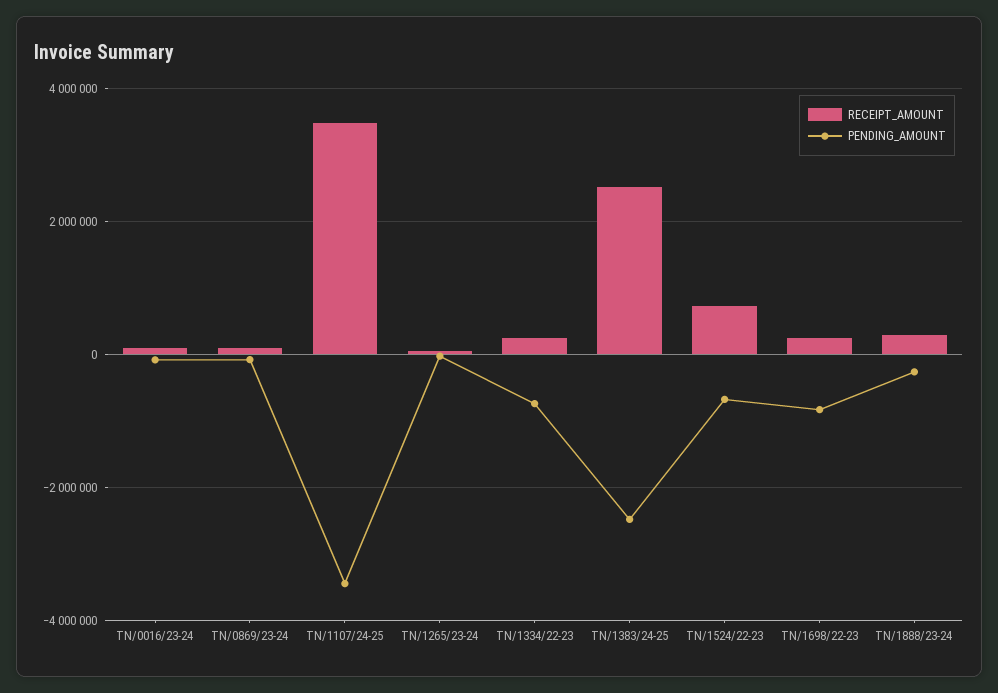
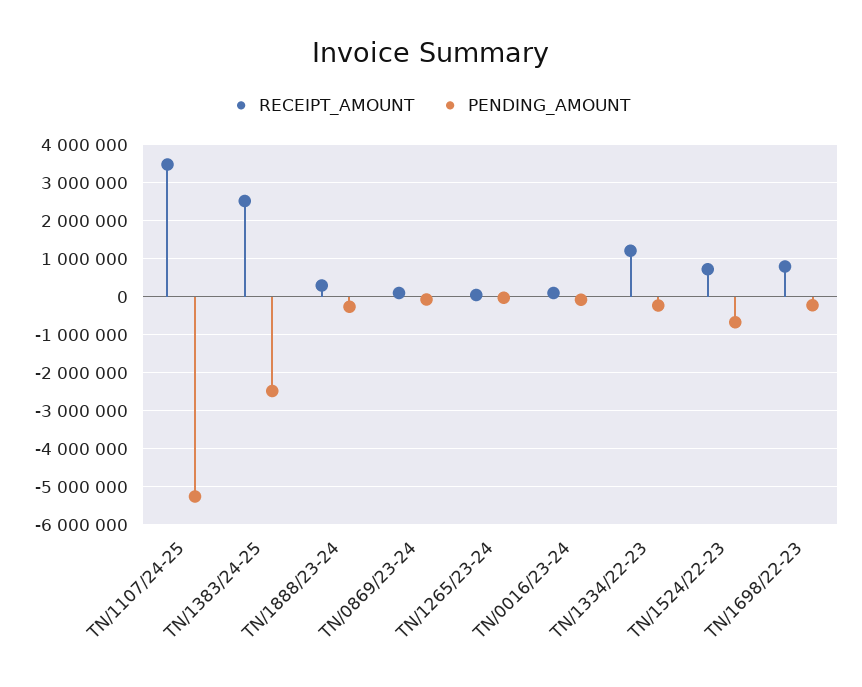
PENDING_AMOUNT, TN/1107/24-25: -3400000 -> -5200000
RECEIPT_AMOUNT, TN/1334/22-23: 200000 -> 1200000
PENDING_AMOUNT, TN/1334/22-23: -800000 -> -200000
RECEIPT_AMOUNT, TN/1698/22-23: 200000 -> 800000
PENDING_AMOUNT, TN/1698/22-23: -800000 -> -200000

